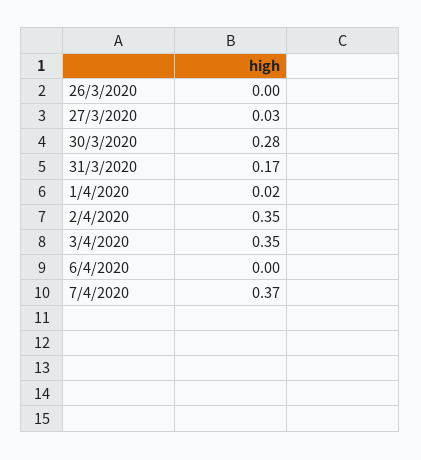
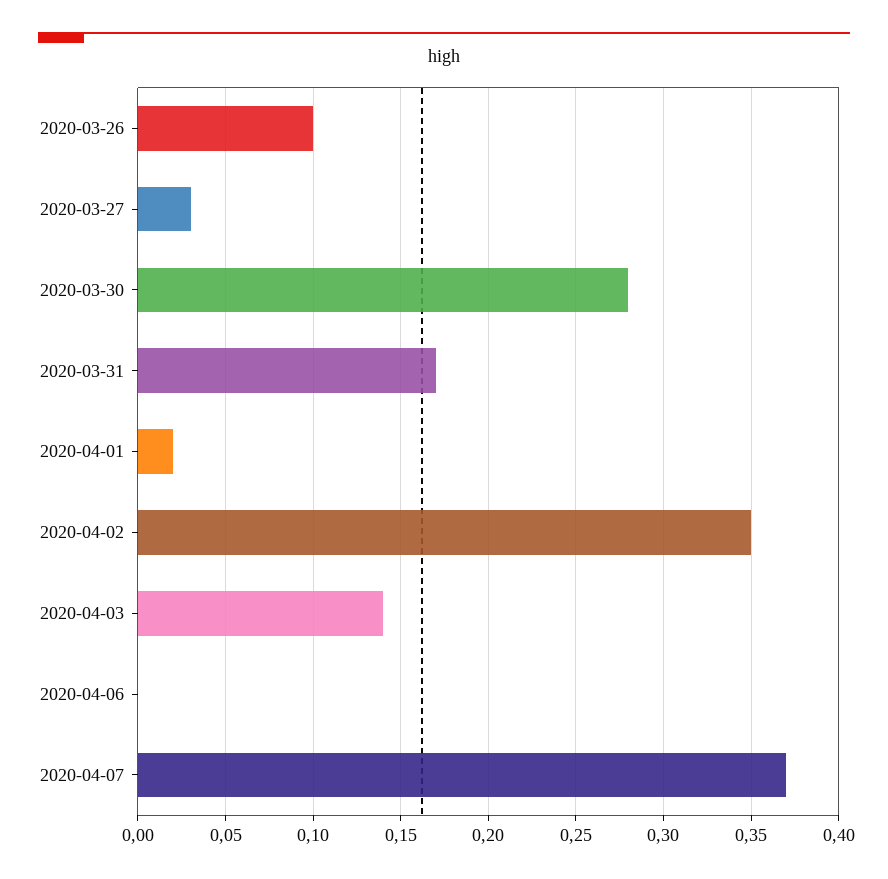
26/3/2020: 0 -> 0.1
3/4/2020: 0.35 -> 0.14

